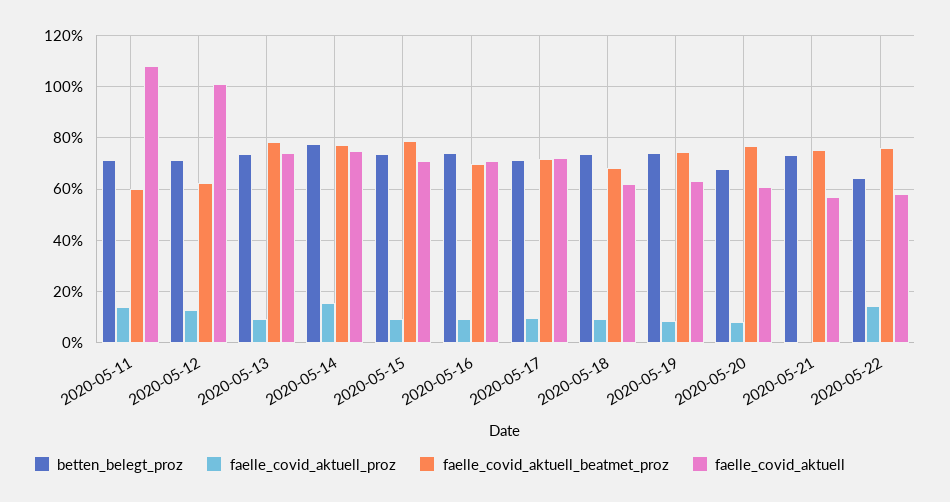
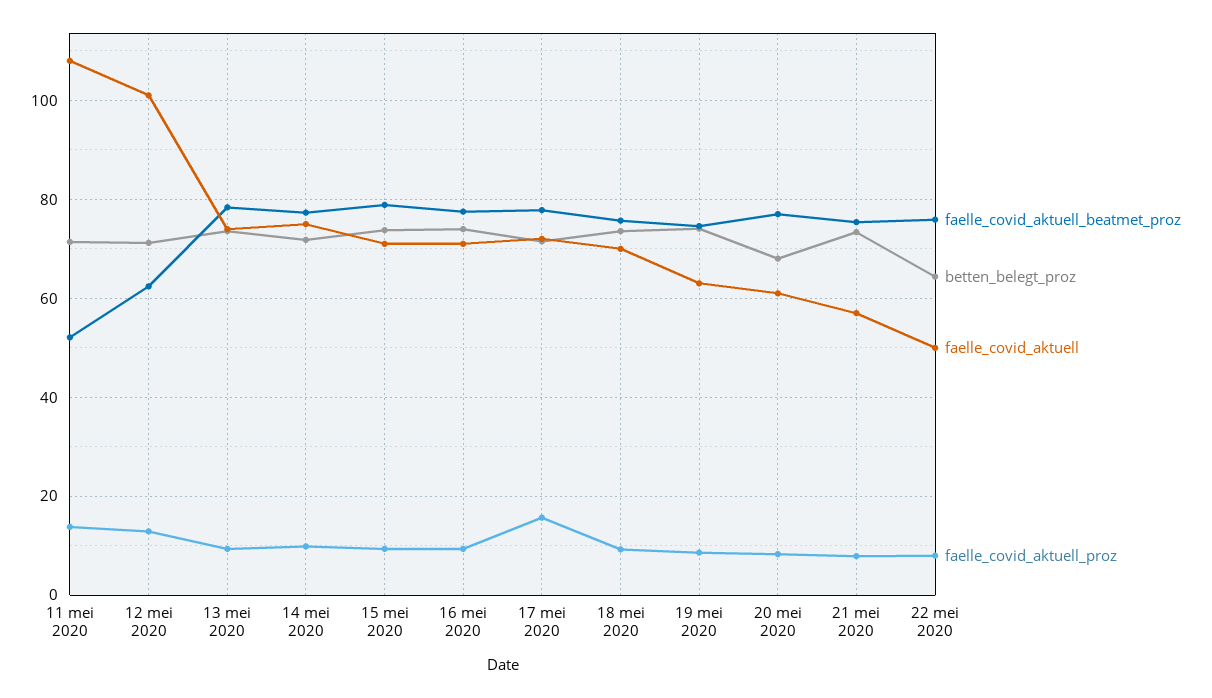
faelle_covid_aktuell_beatmet_proz, 2020-05-11: 60 -> 52
betten_belegt_proz, 2020-05-14: 77.5 -> 72
faelle_covid_aktuell_proz, 2020-05-14: 15 -> 10
faelle_covid_aktuell_beatmet_proz, 2020-05-16: 70 -> 78
faelle_covid_aktuell_proz, 2020-05-17: 10 -> 16
faelle_covid_aktuell_beatmet_proz, 2020-05-17: 72.5 -> 78
faelle_covid_aktuell_beatmet_proz, 2020-05-18: 67.5 -> 76
faelle_covid_aktuell, 2020-05-18: 62.5 -> 70
faelle_covid_aktuell_proz, 2020-05-21: 0 -> 8
faelle_covid_aktuell_proz, 2020-05-22: 15 -> 8
faelle_covid_aktuell, 2020-05-22: 57.5 -> 50

